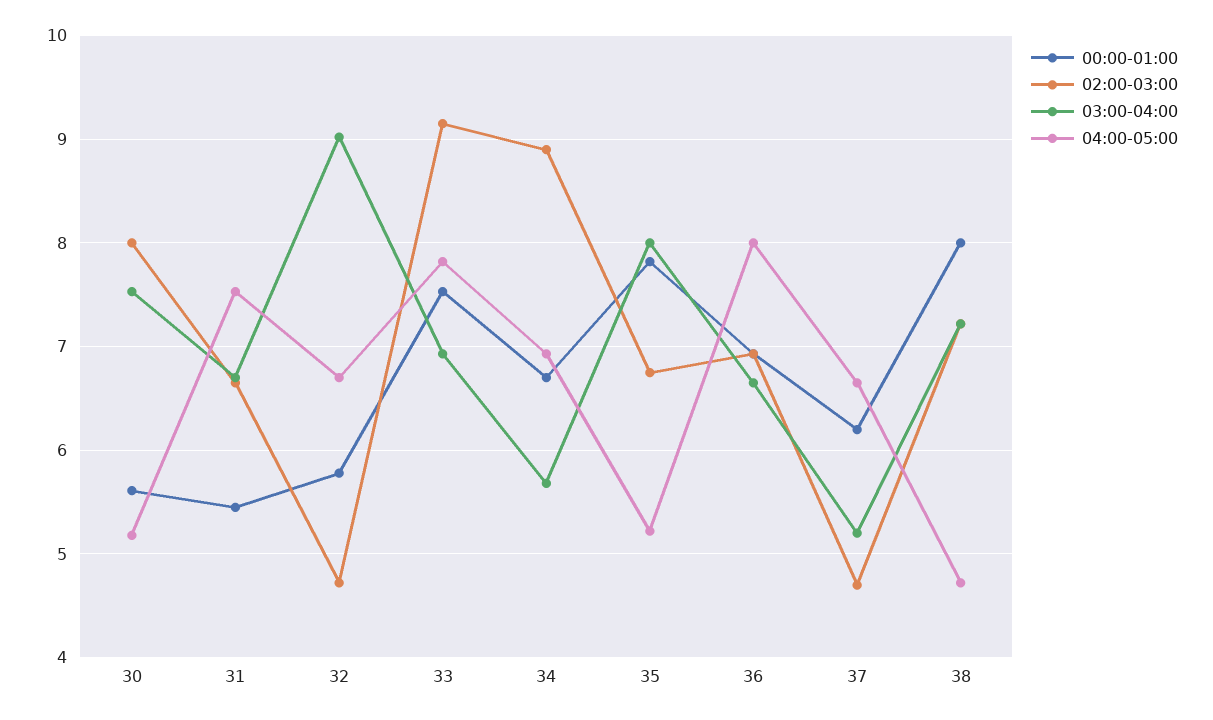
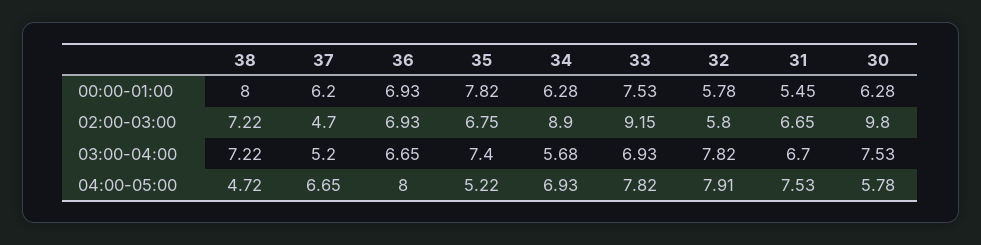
00:00-01:00, 30: 5.6 -> 6.28
02:00-03:00, 30: 8 -> 9.8
04:00-05:00, 30: 5.2 -> 5.78
02:00-03:00, 32: 4.7 -> 5.8
03:00-04:00, 32: 9 -> 7.82
04:00-05:00, 32: 6.7 -> 7.91
00:00-01:00, 34: 6.7 -> 6.28
03:00-04:00, 35: 8 -> 7.4

